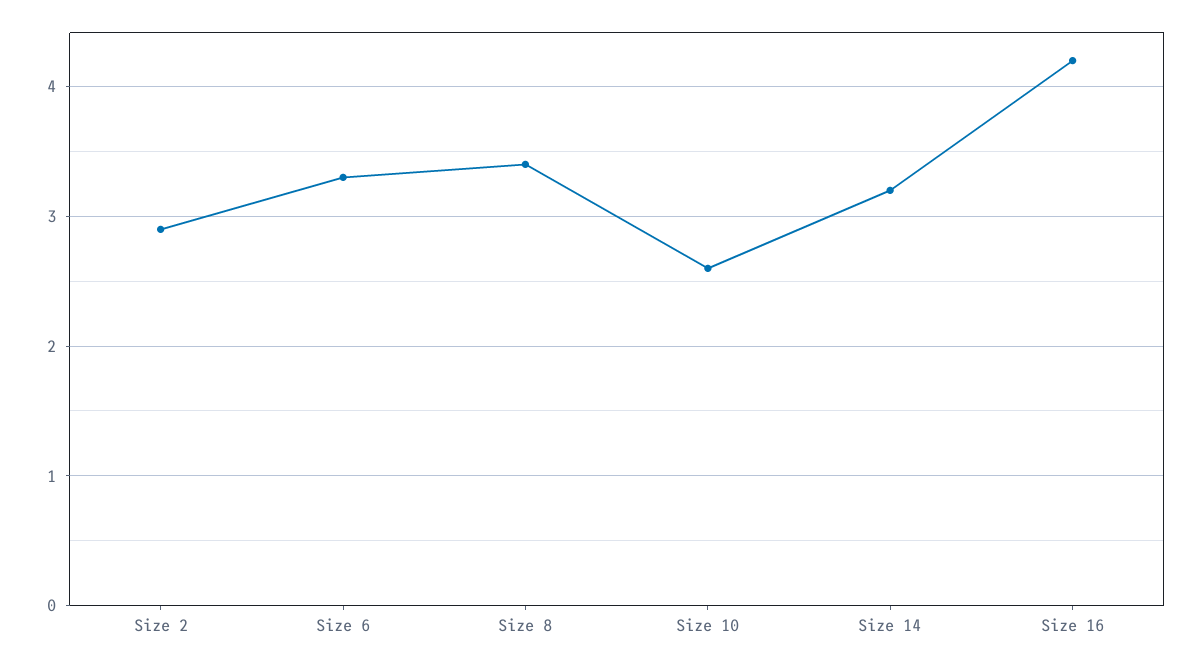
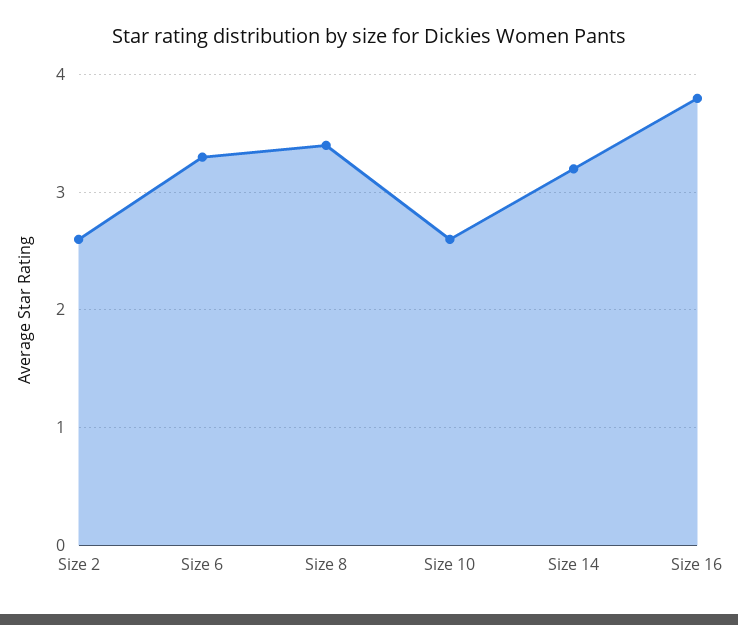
Size 2: 2.9 -> 2.6
Size 16: 4.2 -> 3.8

